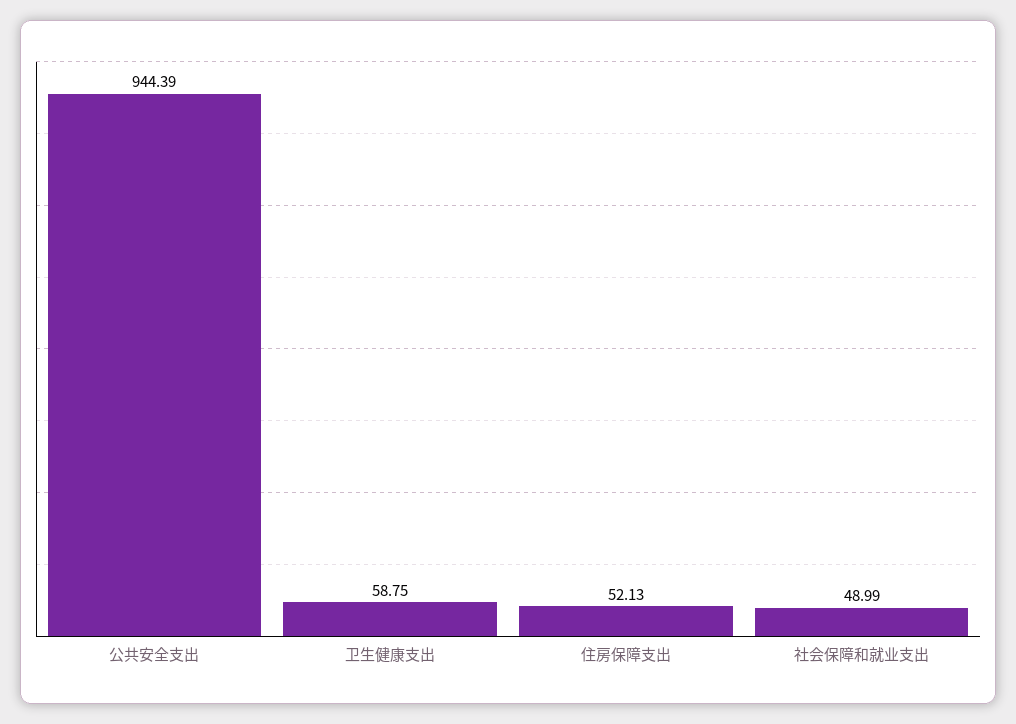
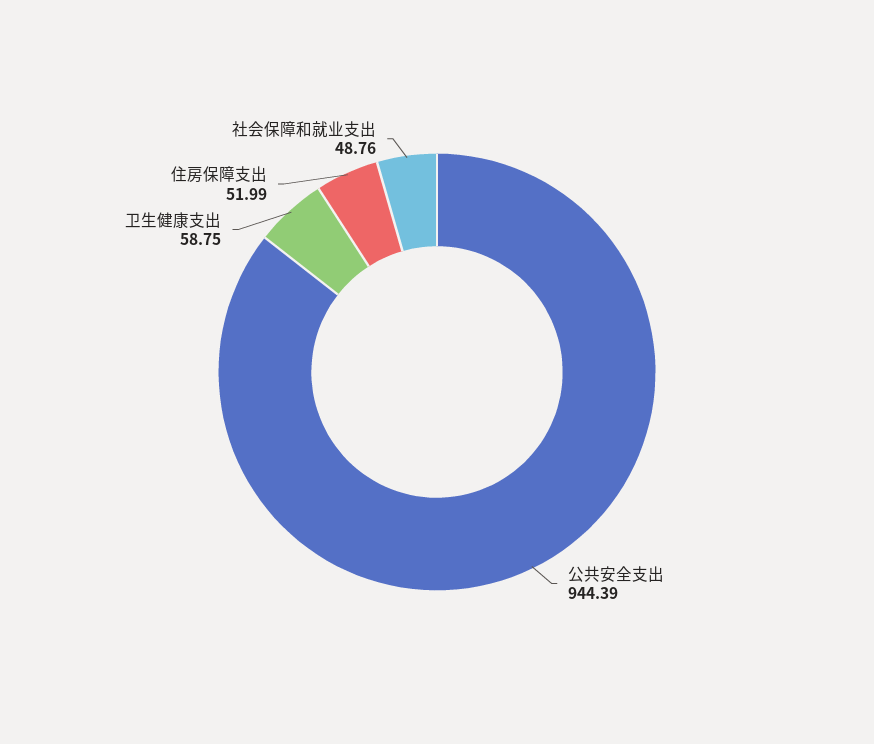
住房保障支出: 52.13 -> 51.99
社会保障和就业支出: 48.99 -> 48.76

